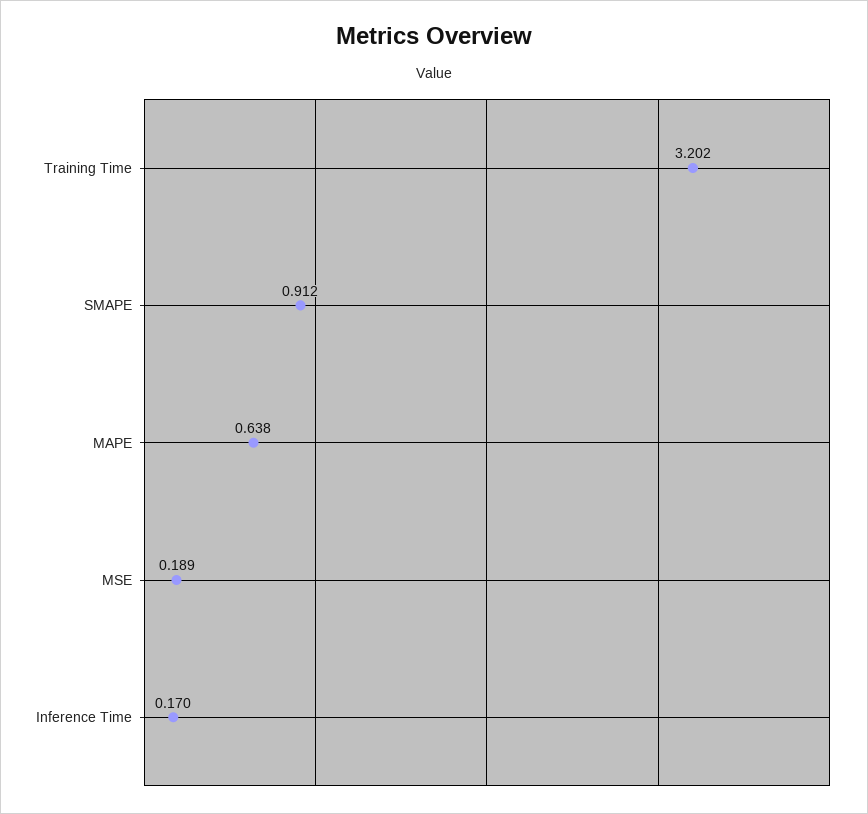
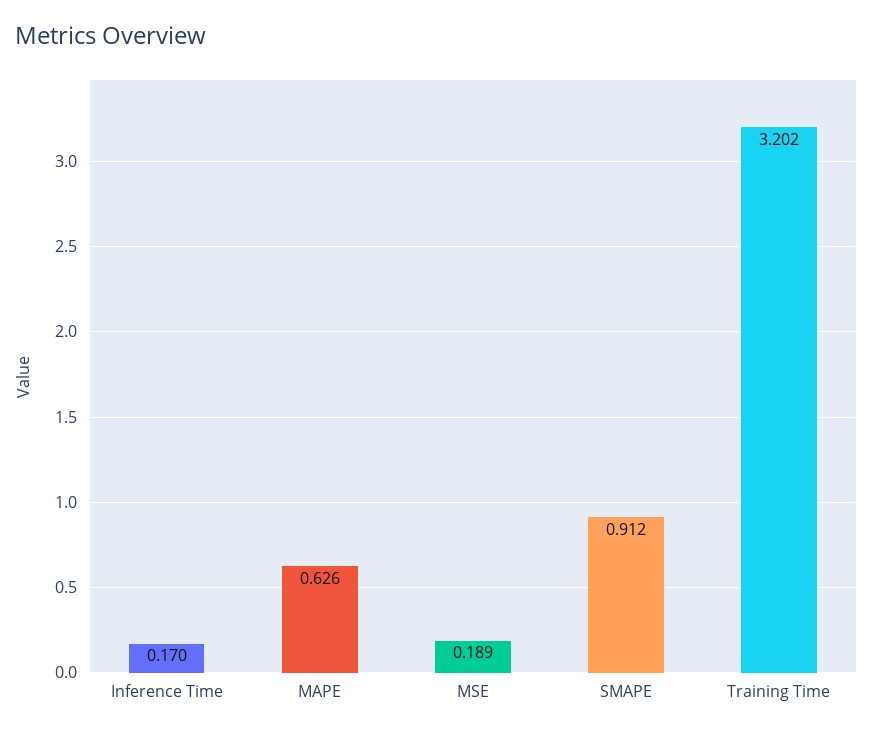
MAPE: 0.638 -> 0.626

